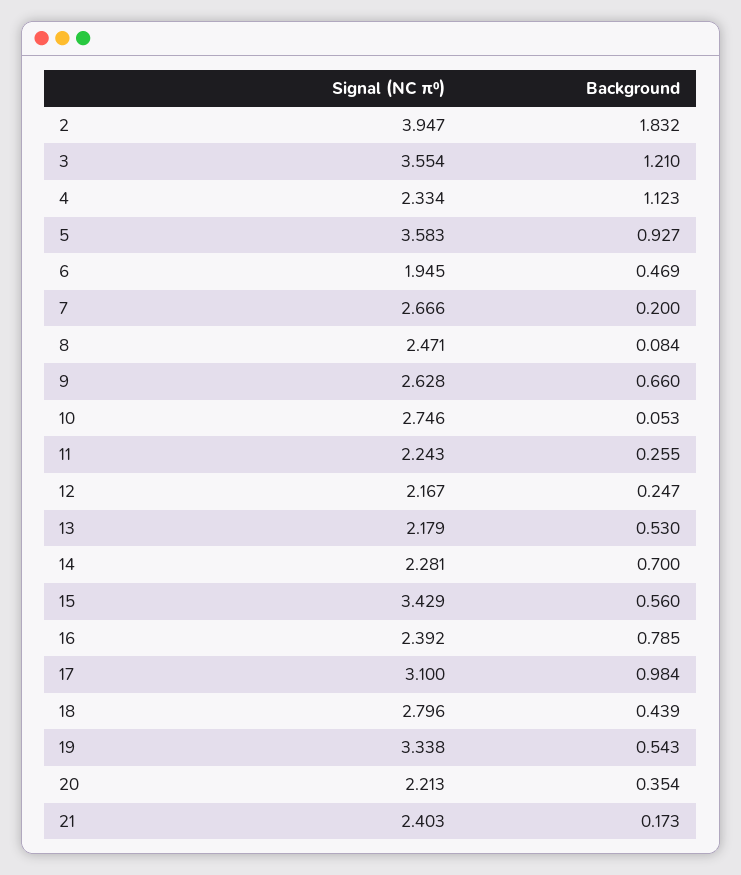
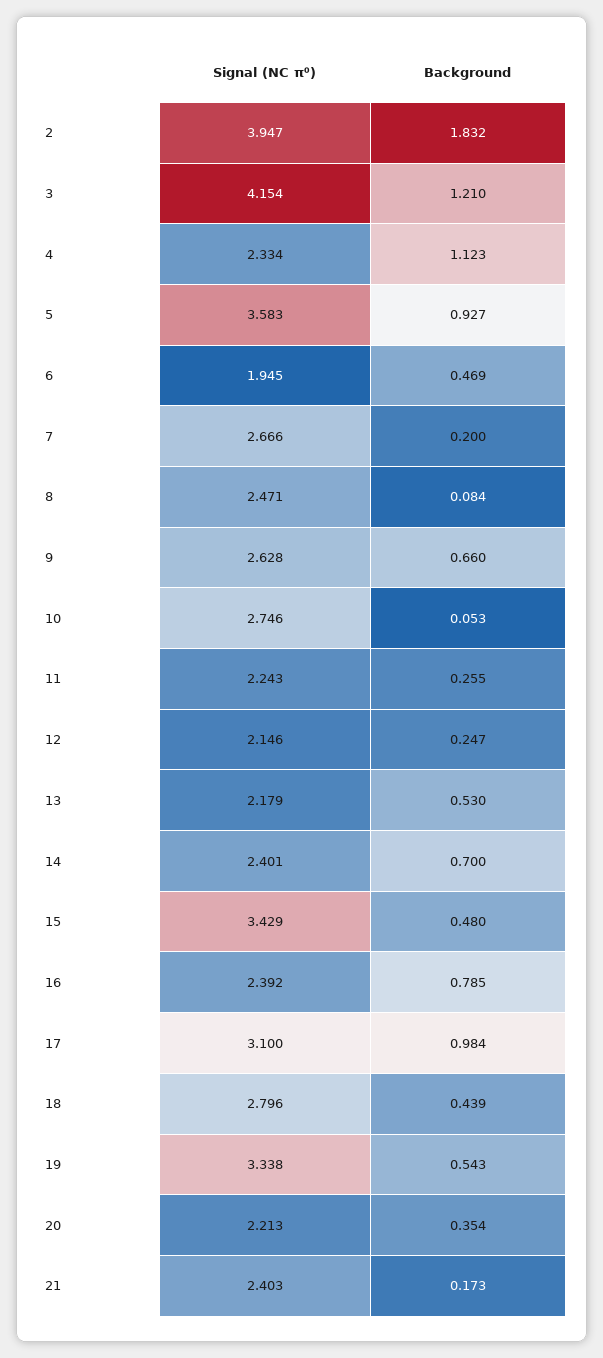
Signal (NC π⁰), 3: 3.554 -> 4.154
Signal (NC π⁰), 12: 2.167 -> 2.146
Signal (NC π⁰), 14: 2.281 -> 2.401
Background, 15: 0.56 -> 0.48

